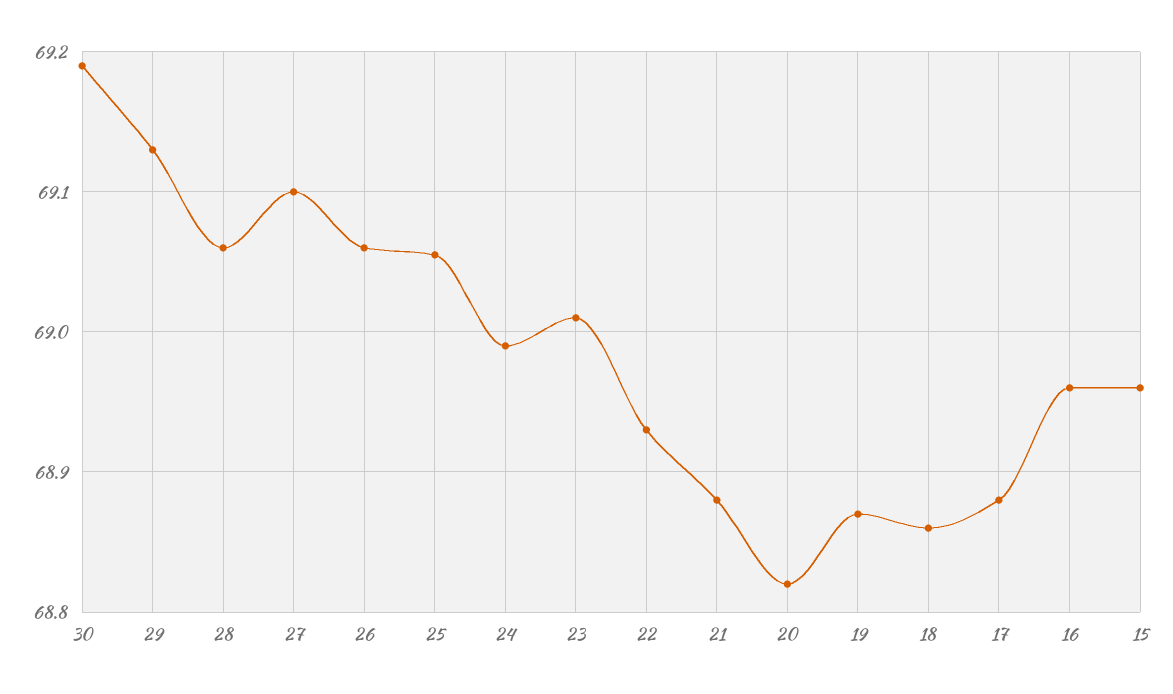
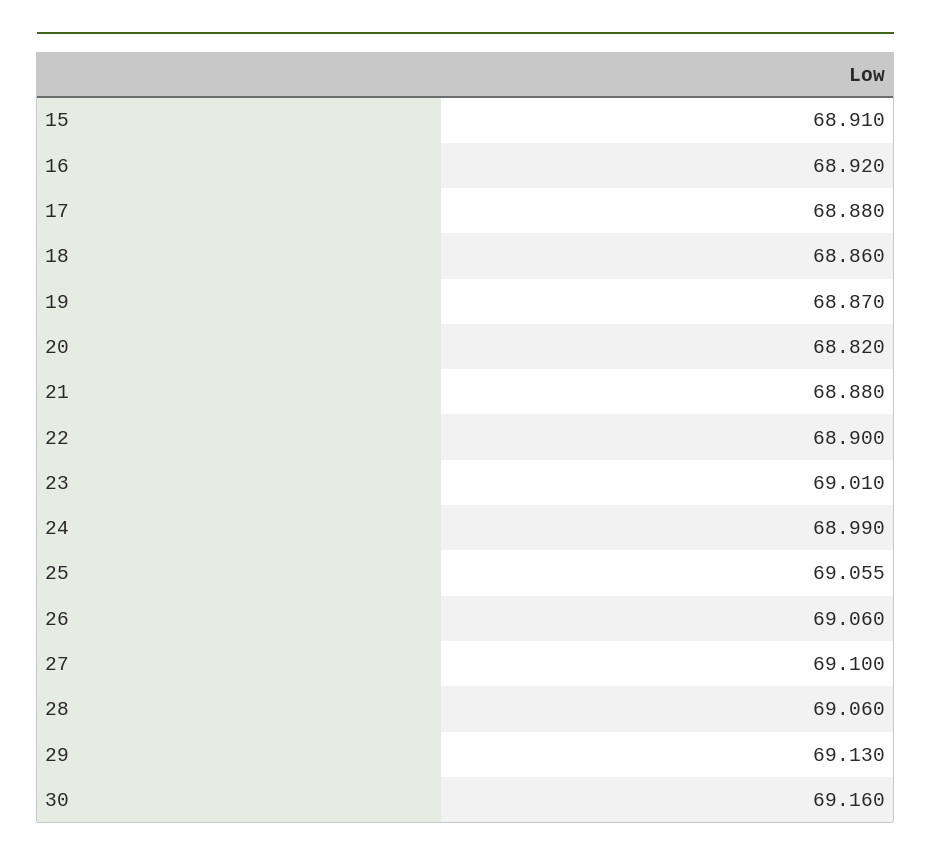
30: 69.19 -> 69.16
22: 68.93 -> 68.9
16: 68.96 -> 68.92
15: 68.96 -> 68.91

